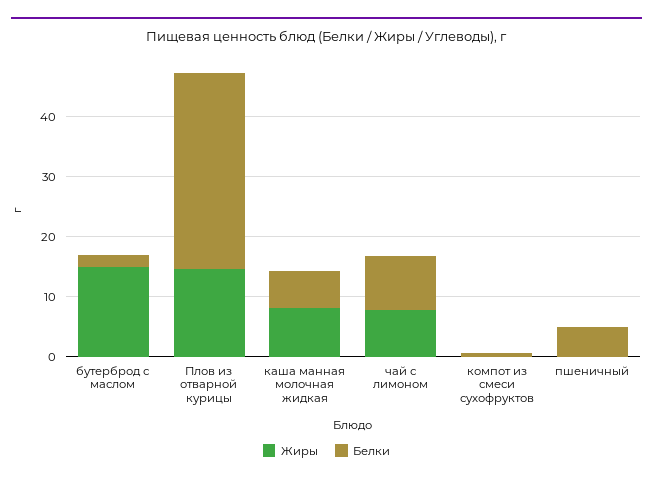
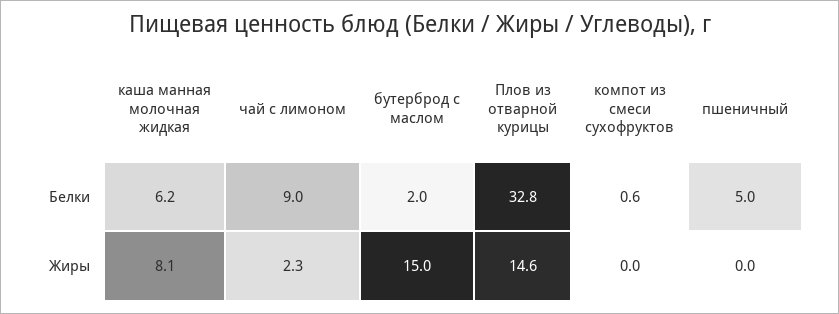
Жиры, чай с лимоном: 8 -> 2.3

